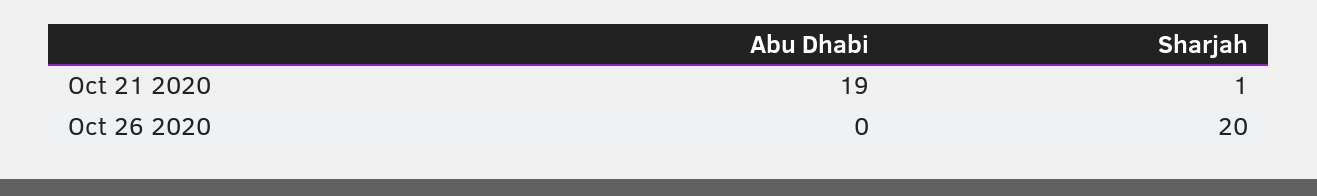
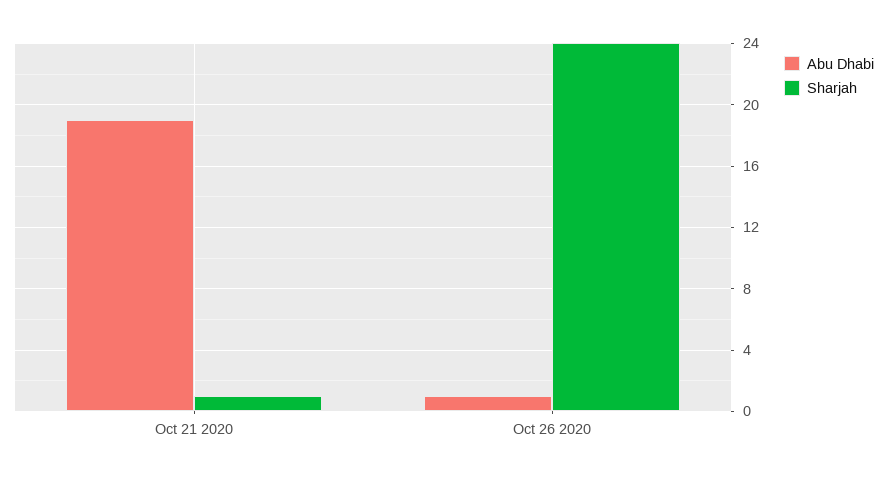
Abu Dhabi, Oct 26 2020: 0 -> 1
Sharjah, Oct 26 2020: 20 -> 24

